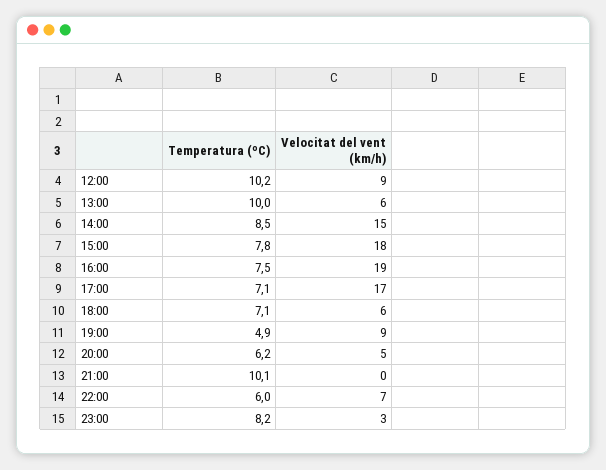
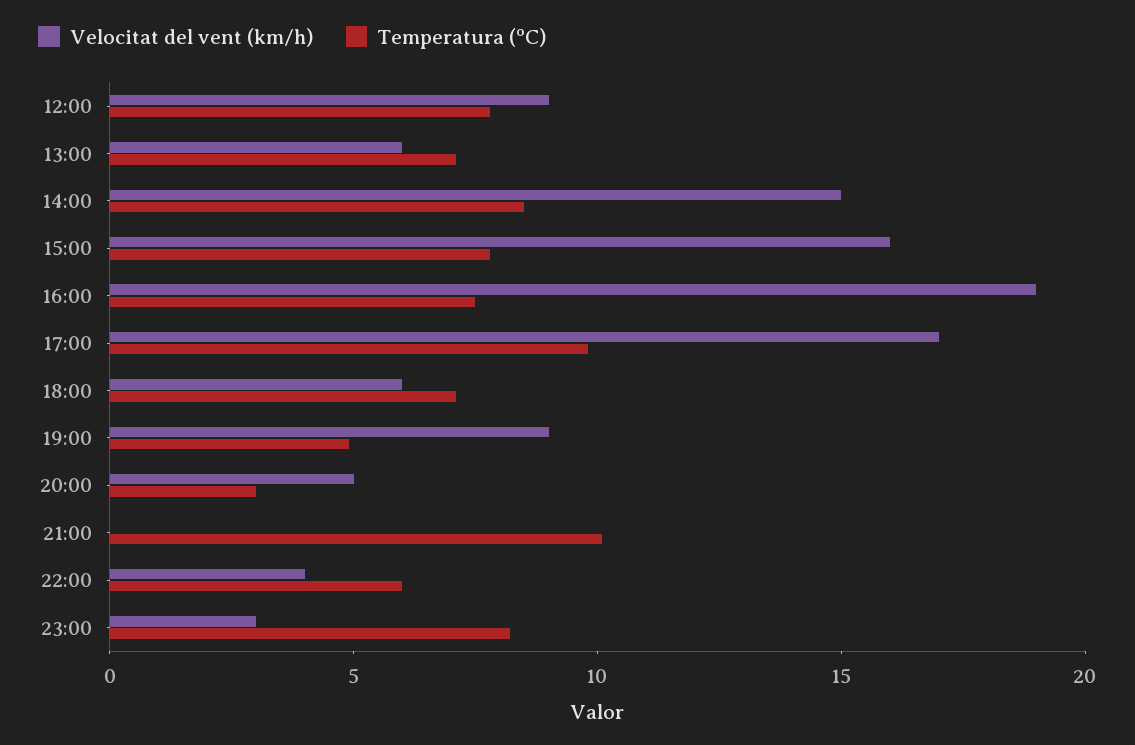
Temperatura (ºC), 12:00: 10.2 -> 8
Temperatura (ºC), 13:00: 10 -> 7
Velocitat del vent (km/h), 15:00: 18 -> 16
Temperatura (ºC), 17:00: 7.1 -> 10
Temperatura (ºC), 20:00: 6.2 -> 3
Velocitat del vent (km/h), 22:00: 7 -> 4

